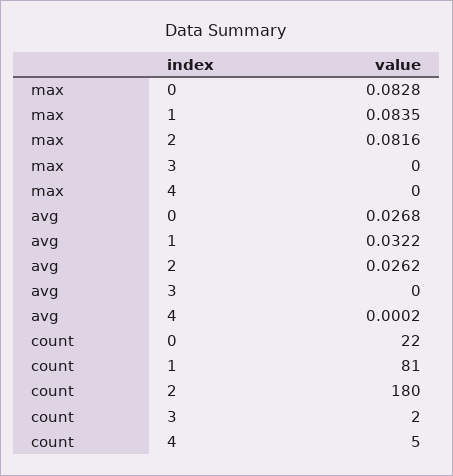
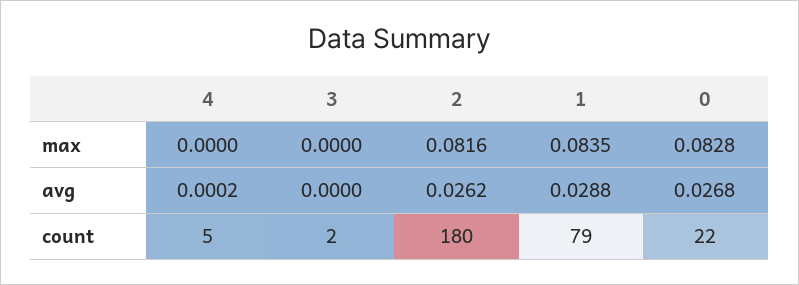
avg, 1: 0.0322 -> 0.0288
count, 1: 81 -> 79

